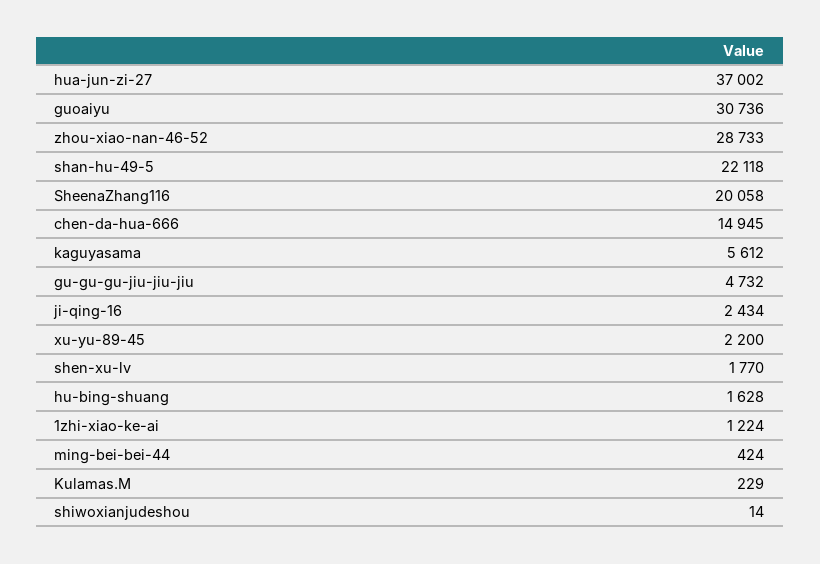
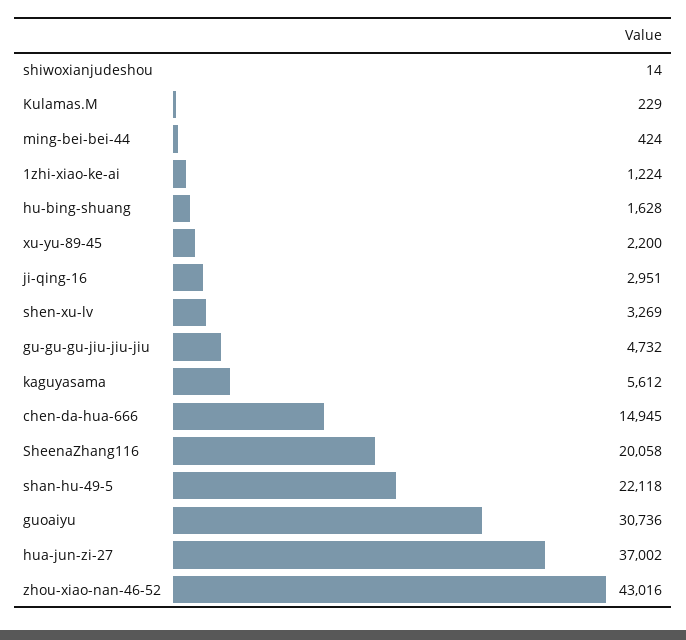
zhou-xiao-nan-46-52: 28733 -> 43016
ji-qing-16: 2434 -> 2951
shen-xu-lv: 1770 -> 3269

